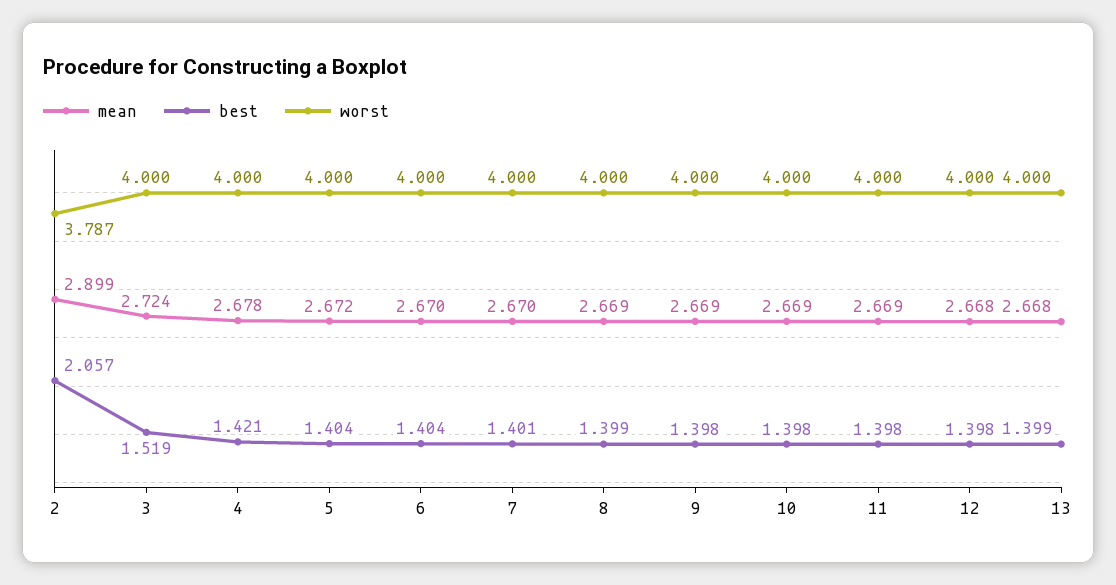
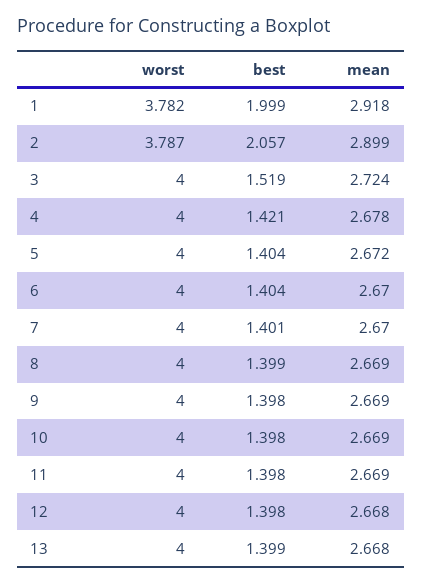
worst, 1: none -> 3.782
best, 1: none -> 1.999
mean, 1: none -> 2.918

